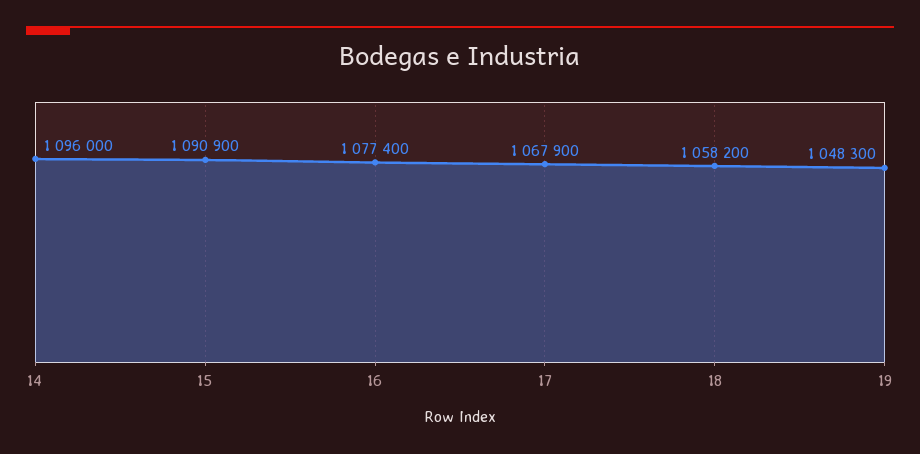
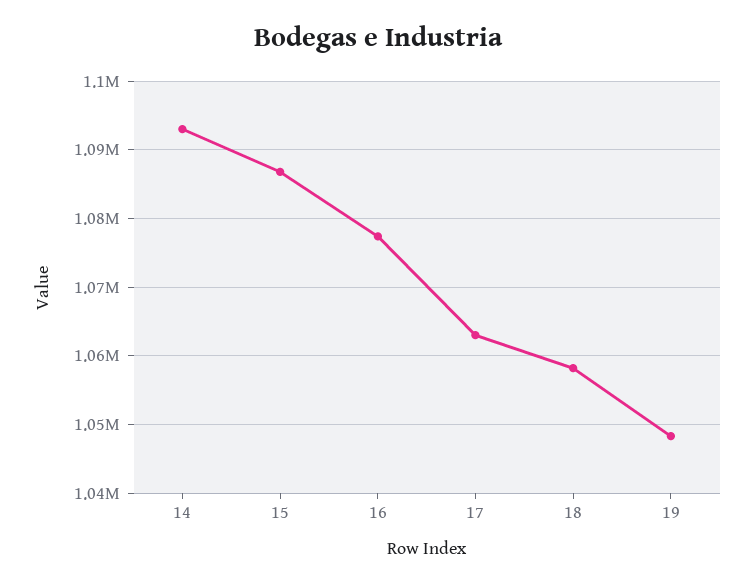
14: 1096000 -> 1093000
15: 1090900 -> 1087000
17: 1067900 -> 1063000

